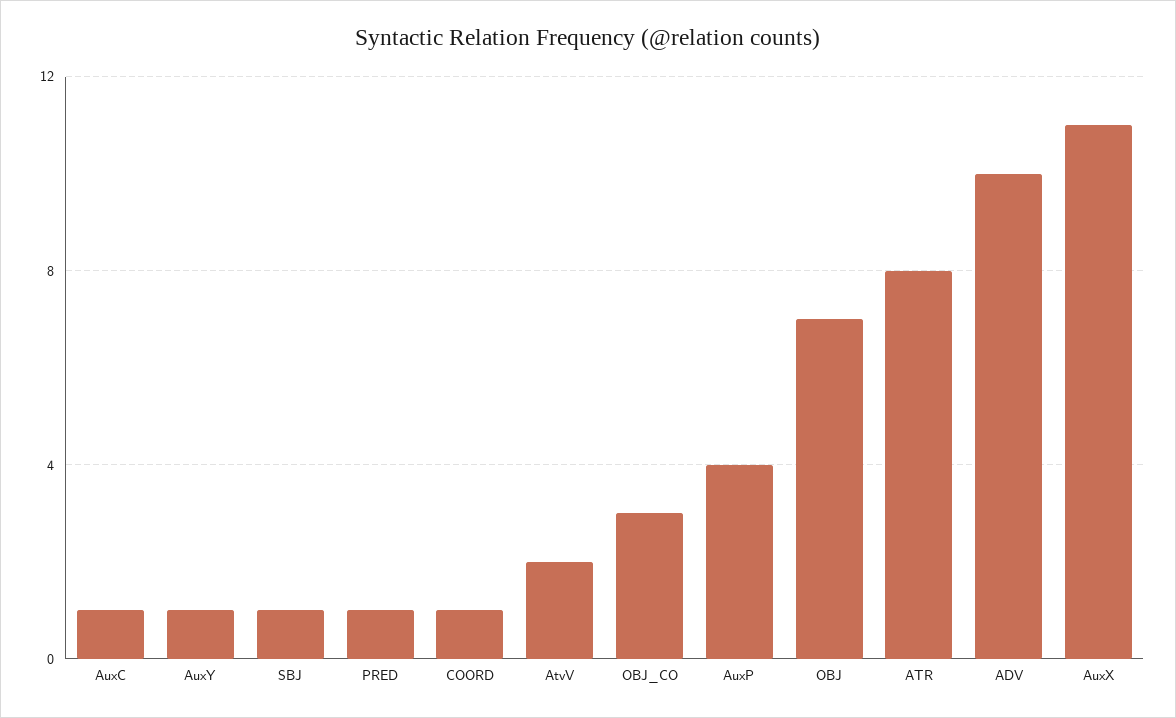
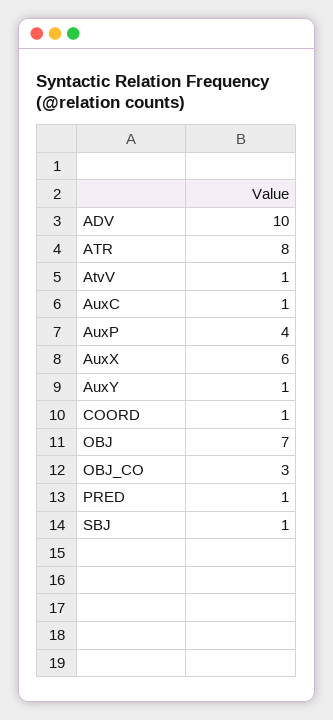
AtvV: 2 -> 1
AuxX: 11 -> 6

